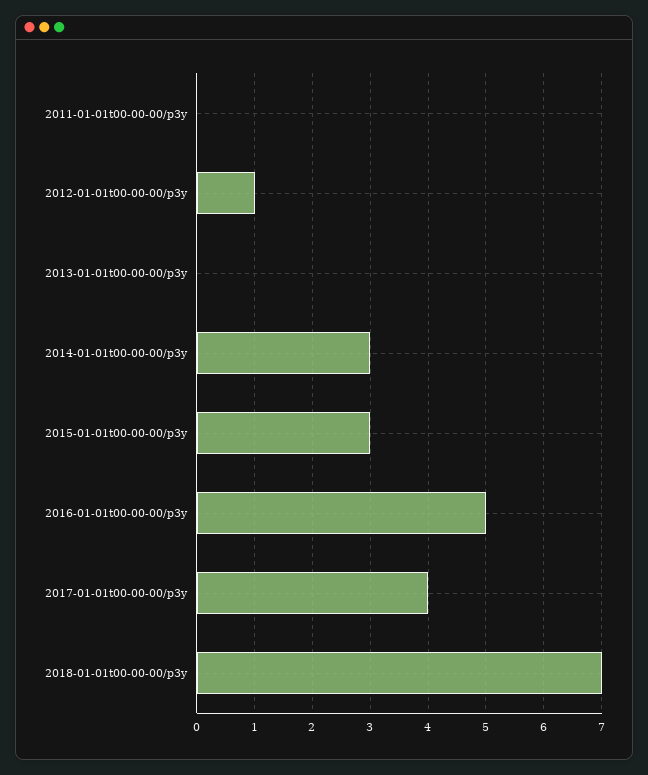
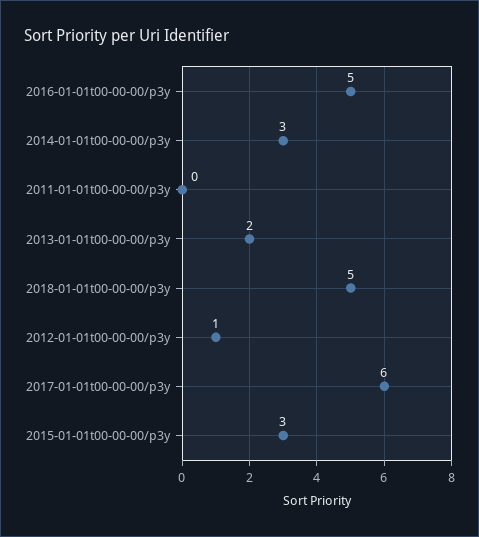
2013-01-01t00-00-00/p3y: 0 -> 2
2017-01-01t00-00-00/p3y: 4 -> 6
2018-01-01t00-00-00/p3y: 7 -> 5

